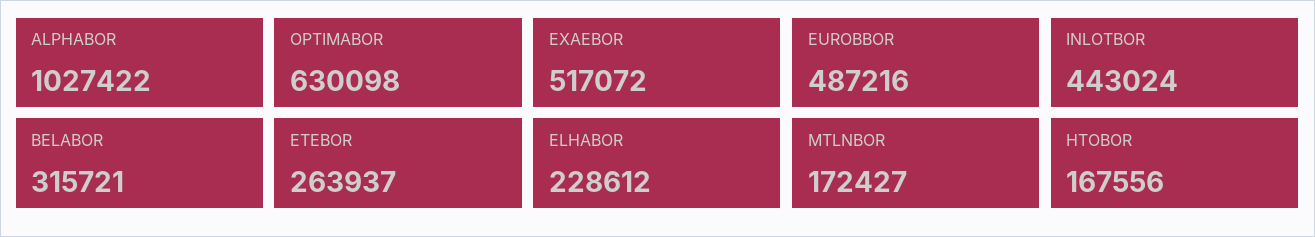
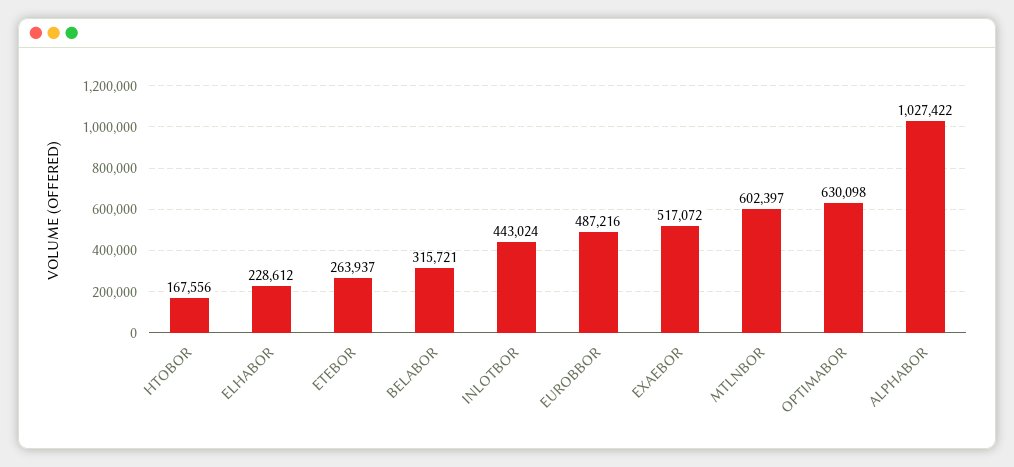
MTLNBOR: 172427 -> 602397

